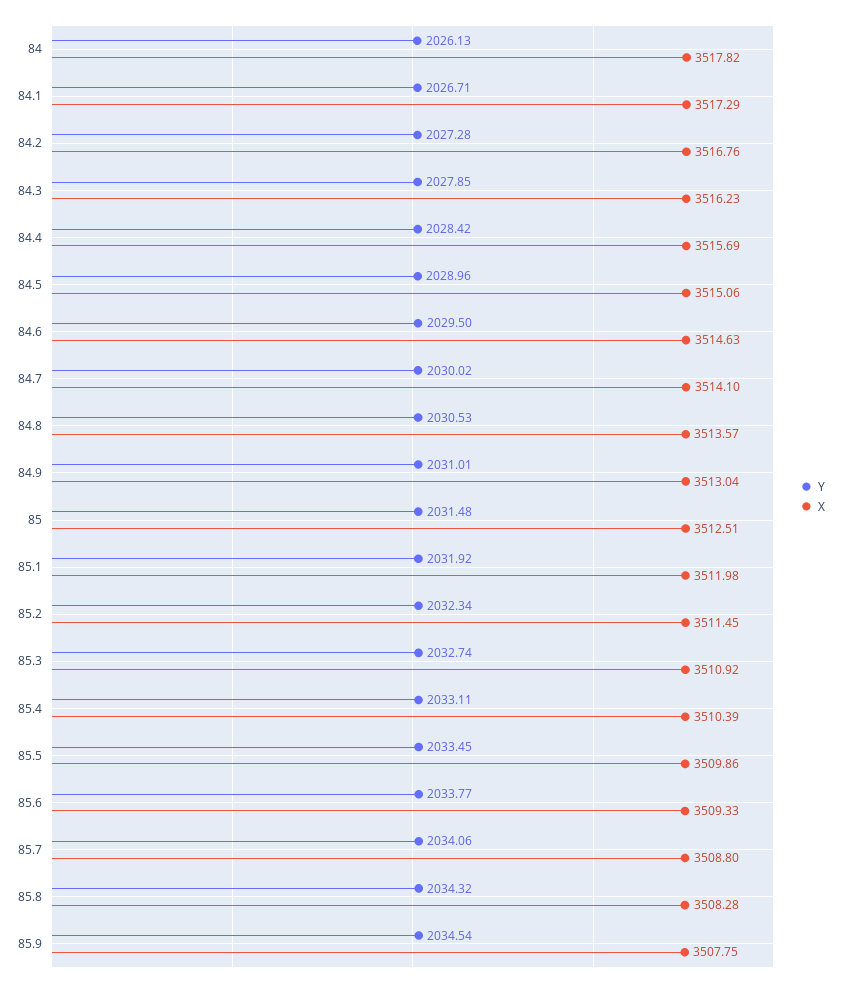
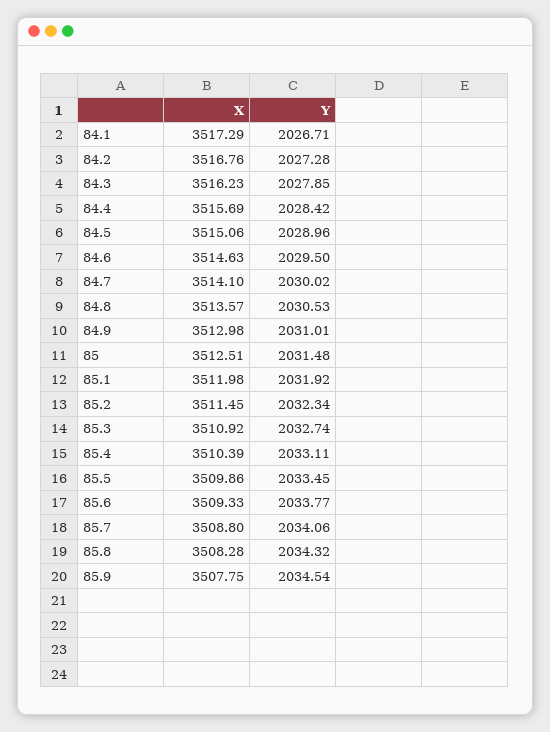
Y, 84: 2026.13 -> none
X, 84: 3517.82 -> none
X, 84.9: 3513.04 -> 3512.98

